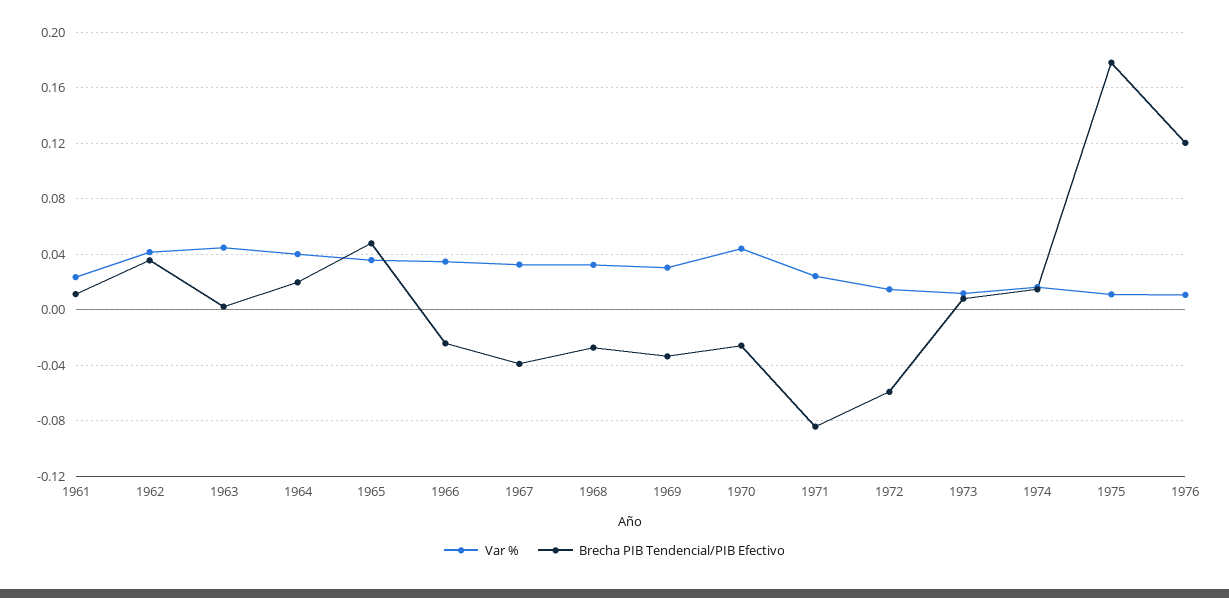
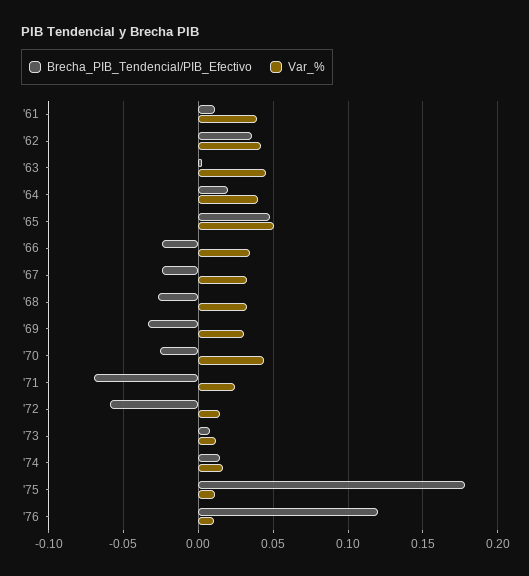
Var %, 1961: 0.025 -> 0.04
Var %, 1965: 0.035 -> 0.05
Brecha PIB Tendencial/PIB Efectivo, 1967: -0.04 -> -0.025
Brecha PIB Tendencial/PIB Efectivo, 1971: -0.085 -> -0.07

